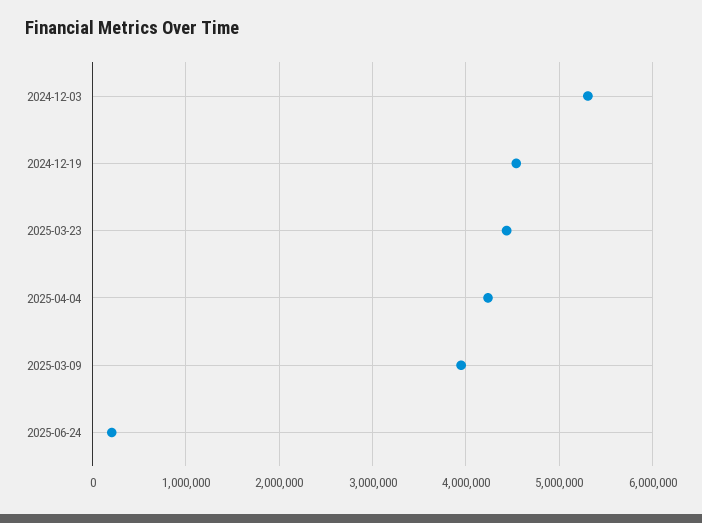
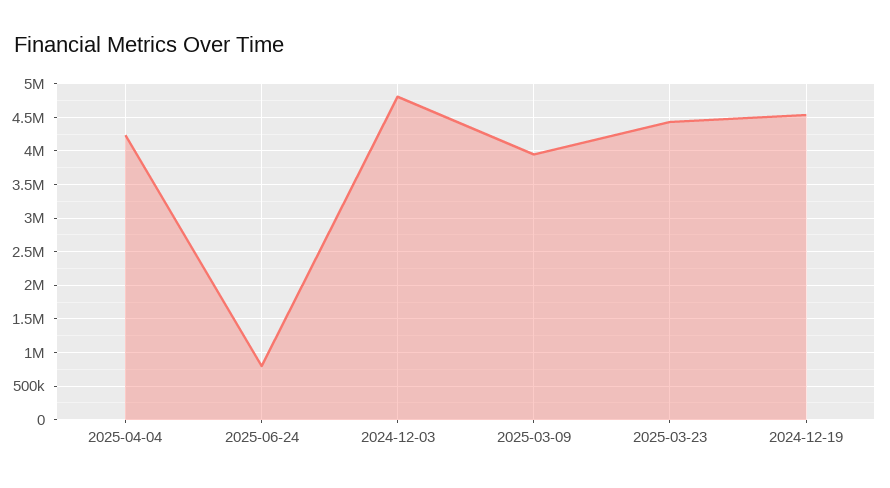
2024-12-03: 5300000 -> 4800000
2025-06-24: 200000 -> 800000

